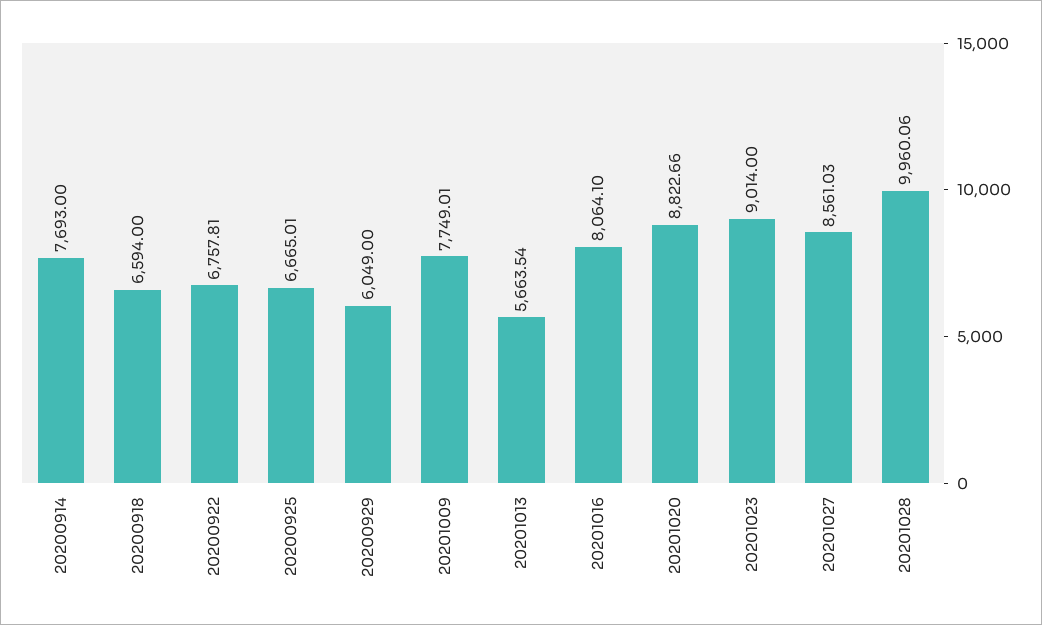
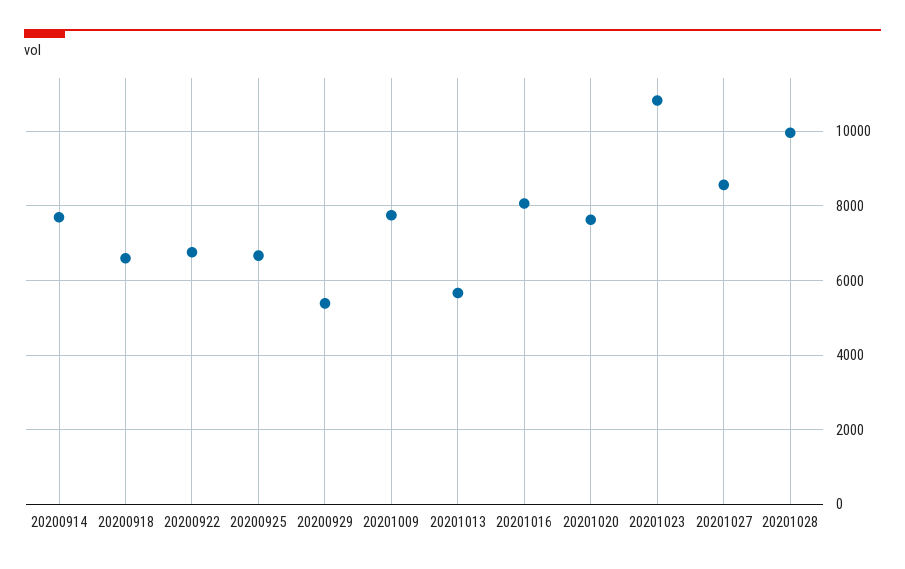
20200929: 6049 -> 5400
20201020: 8822.66 -> 7600
20201023: 9014 -> 10800

